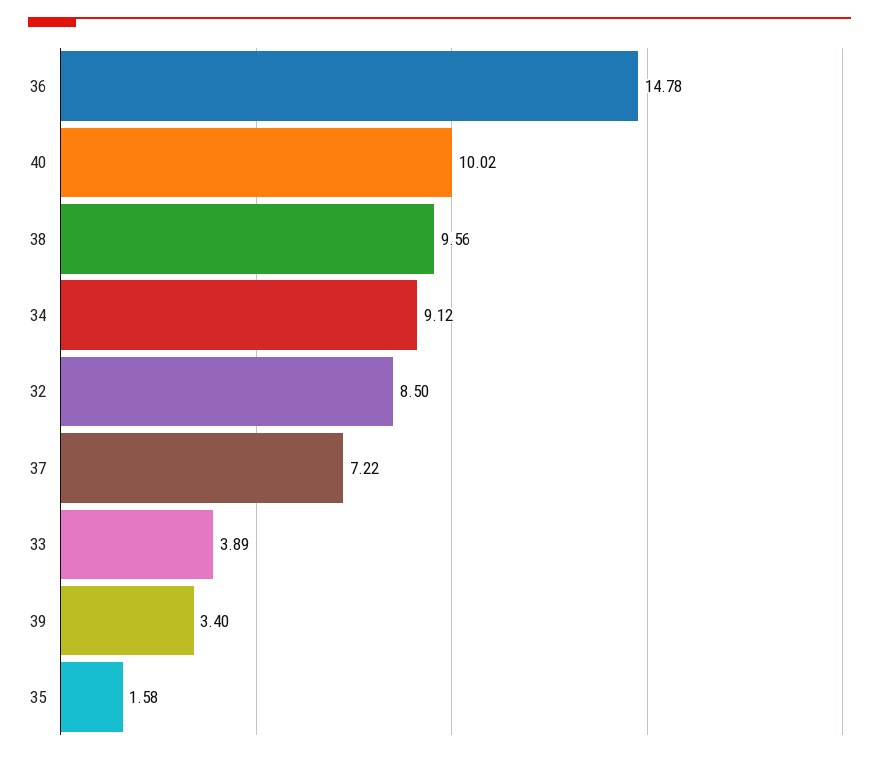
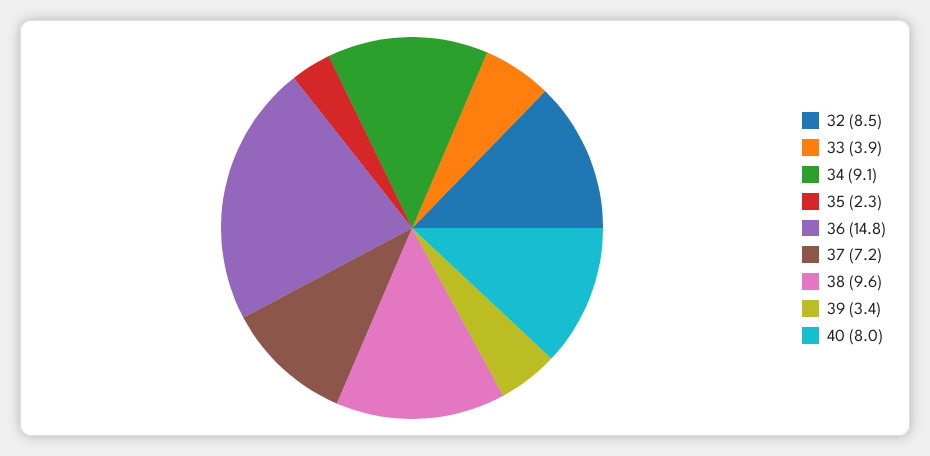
40: 10.02 -> 8
35: 1.58 -> 2.3

